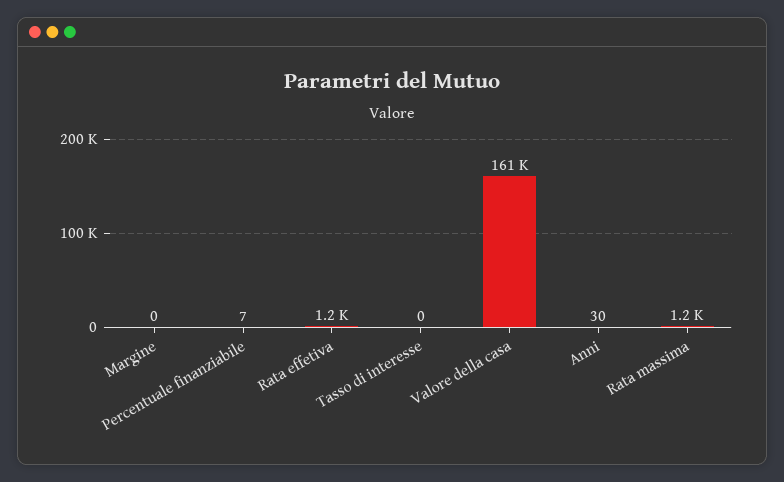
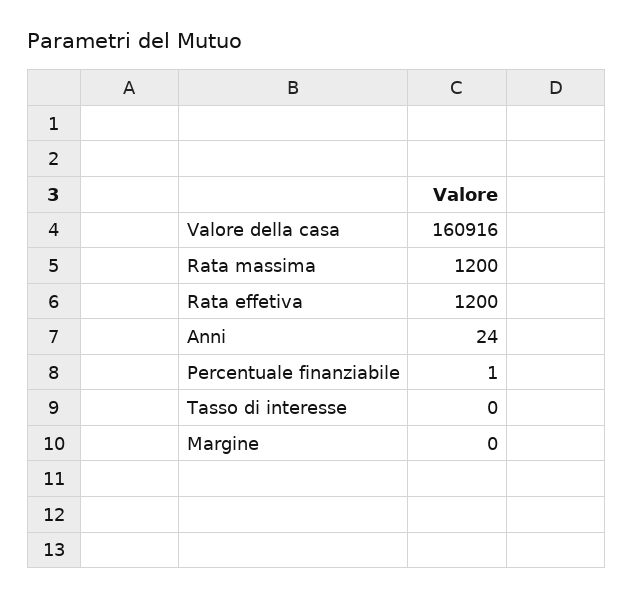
Percentuale finanziabile: 7 -> 1
Anni: 30 -> 24

